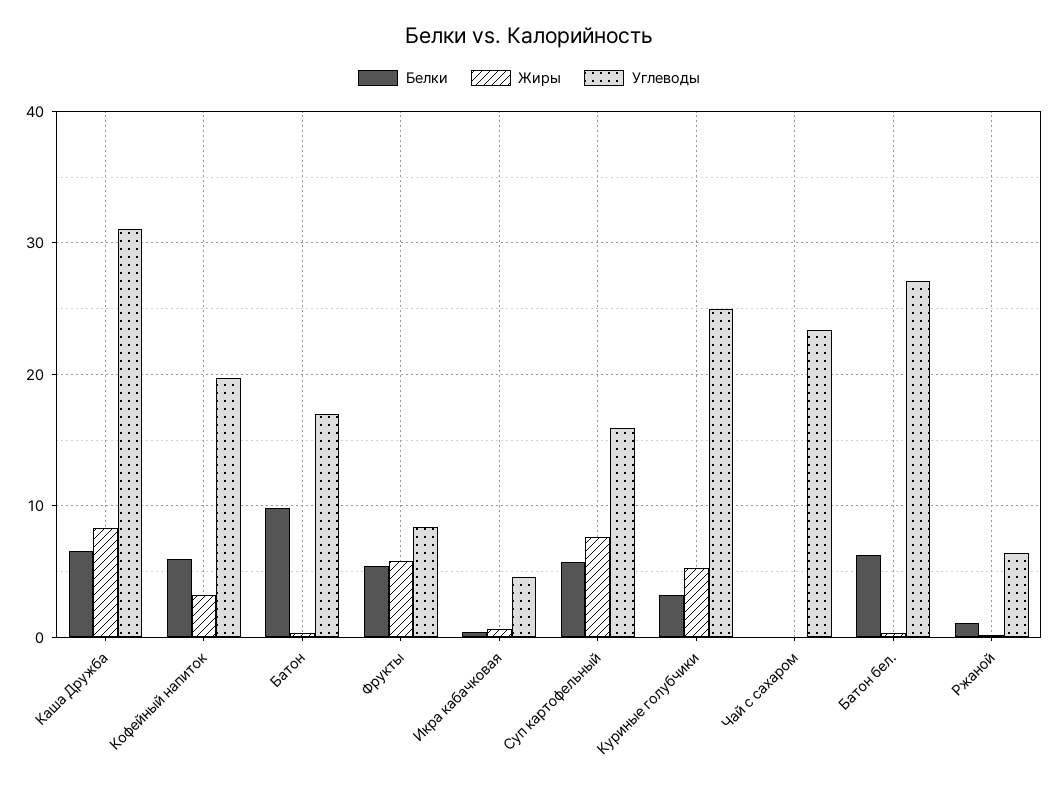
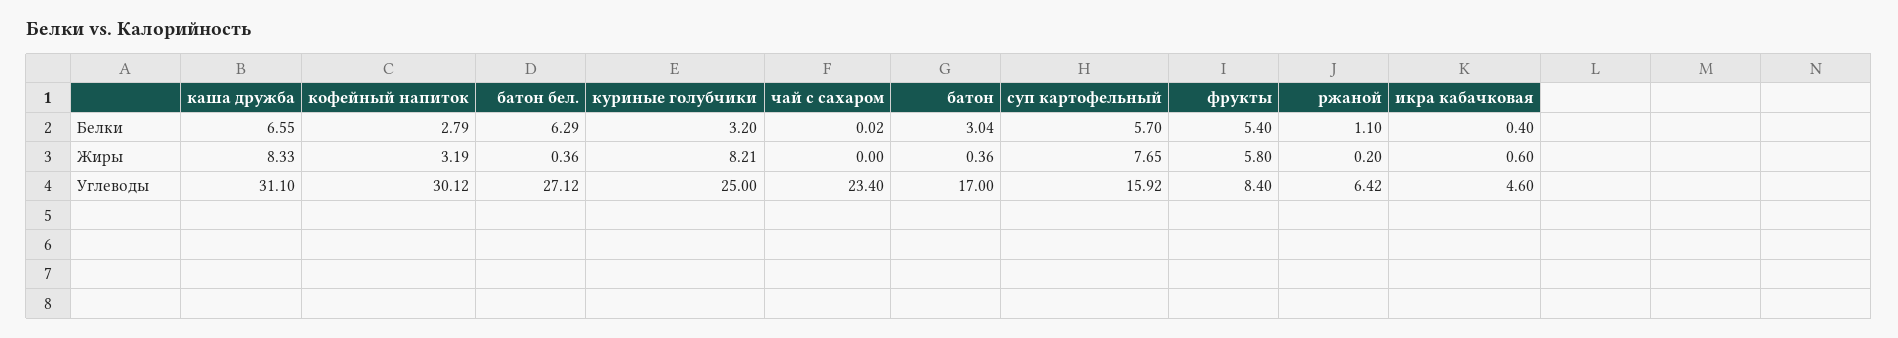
Белки, Кофейный напиток: 6 -> 2.79
Углеводы, Кофейный напиток: 20 -> 30.12
Белки, Батон: 10 -> 3.04
Жиры, Куриные голубчики: 5 -> 8.21

